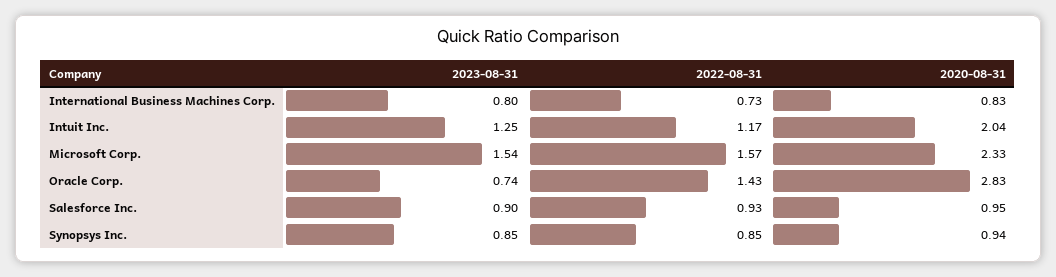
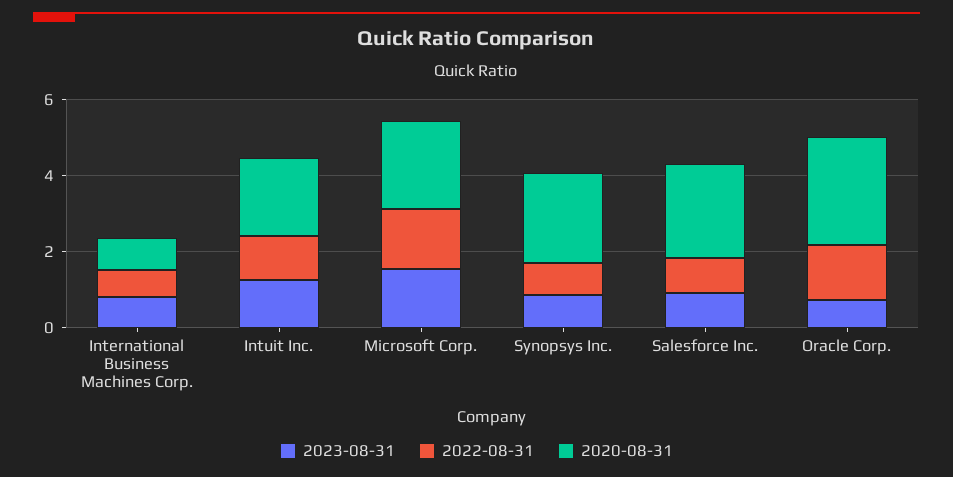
2020-08-31, Salesforce Inc.: 0.95 -> 2.5
2020-08-31, Synopsys Inc.: 0.94 -> 2.5

